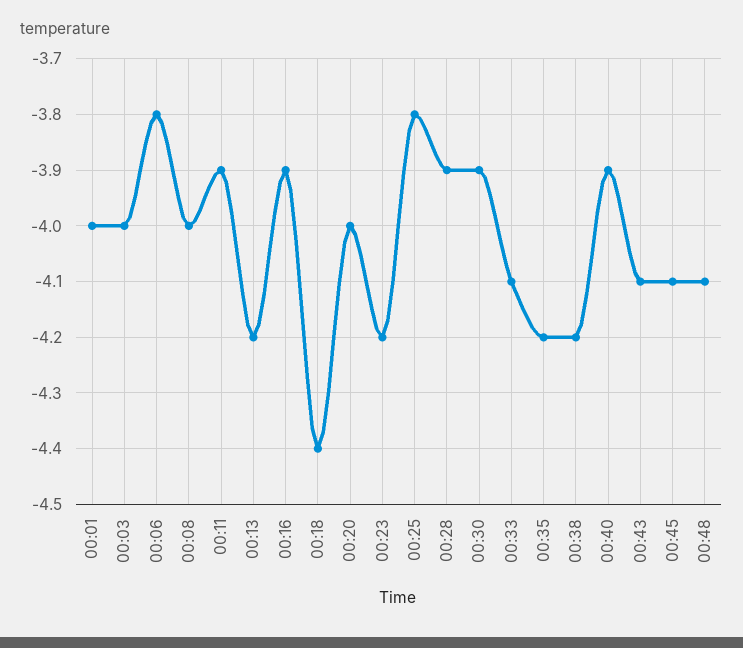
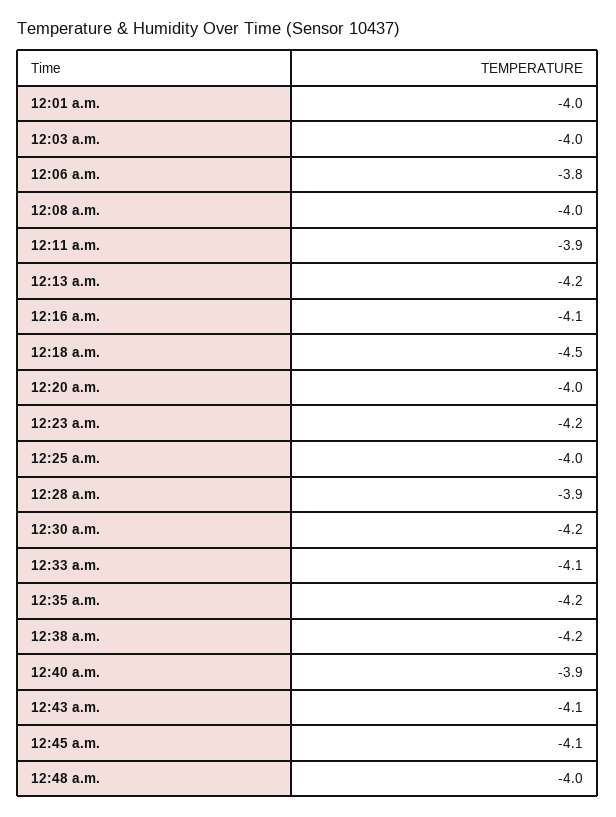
00:16: -3.9 -> -4.1
00:18: -4.4 -> -4.5
00:25: -3.8 -> -4
00:30: -3.9 -> -4.2
00:48: -4.1 -> -4

